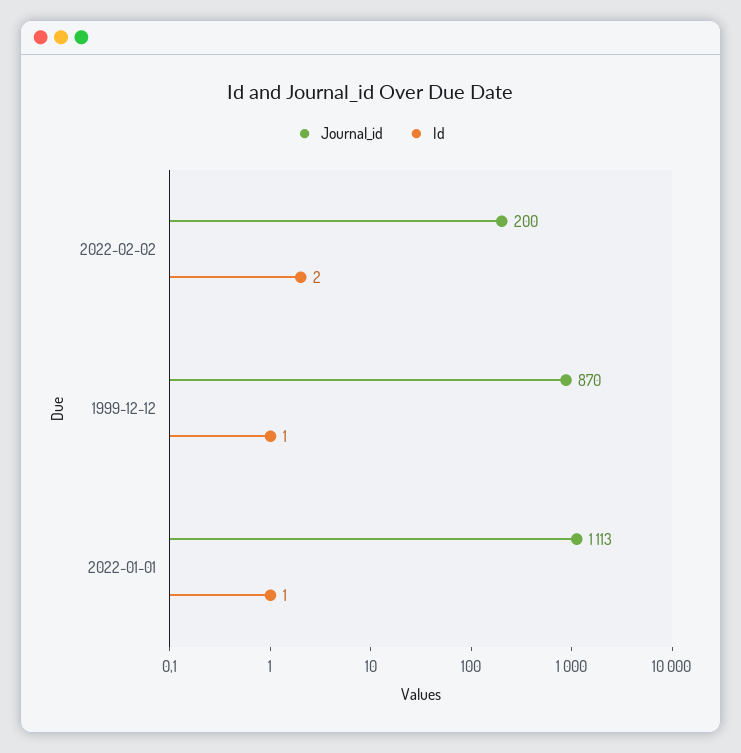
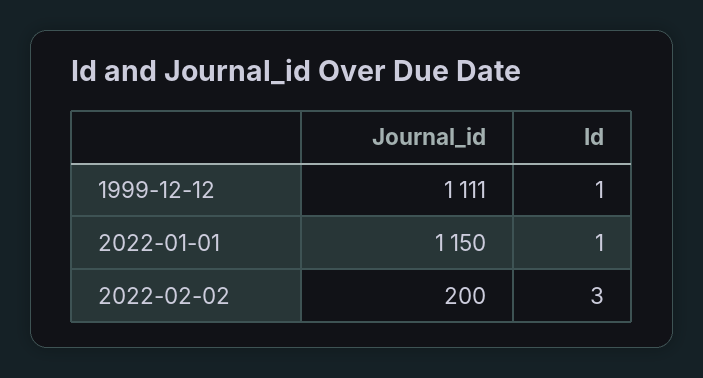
Id, 2022-02-02: 2 -> 3
Journal_id, 1999-12-12: 870 -> 1111
Journal_id, 2022-01-01: 1113 -> 1150

